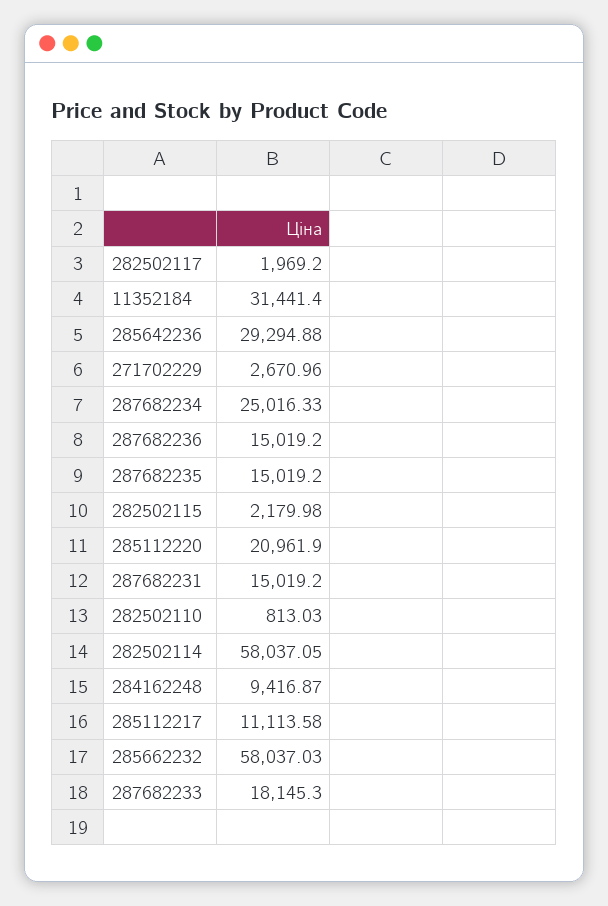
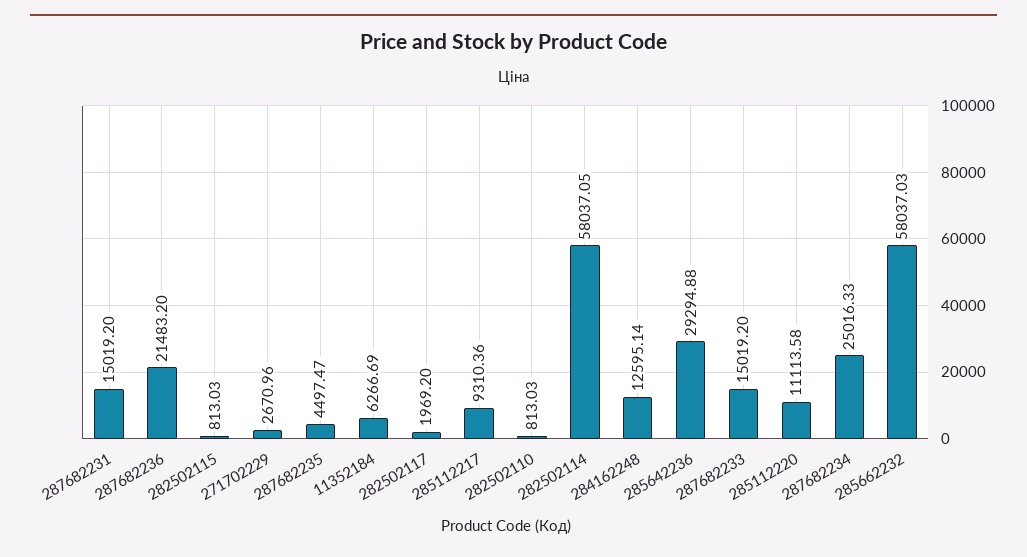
11352184: 31441.4 -> 6266.69
287682236: 15019.2 -> 21483.2
287682235: 15019.2 -> 4497.47
282502115: 2179.98 -> 813.03
285112220: 20961.9 -> 11113.58
284162248: 9416.87 -> 12595.14
285112217: 11113.58 -> 9310.36
287682233: 18145.3 -> 15019.2

